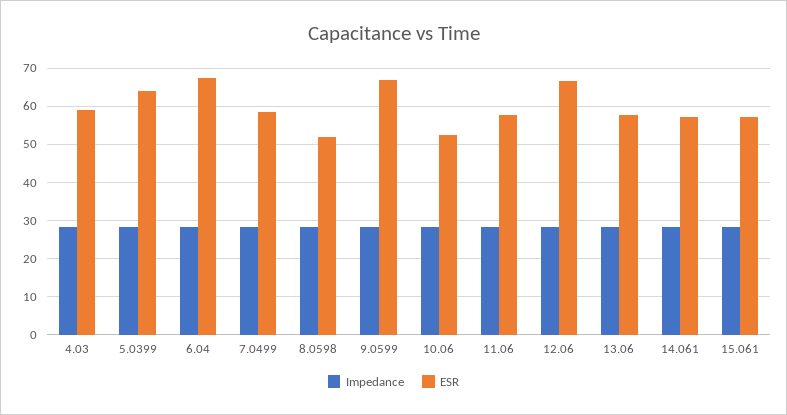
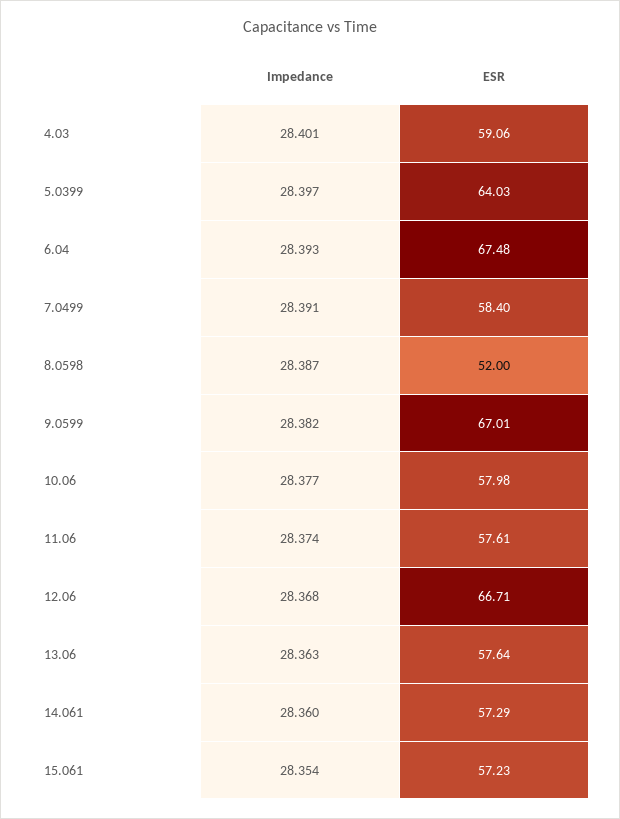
ESR, 10.06: 52 -> 57.98

